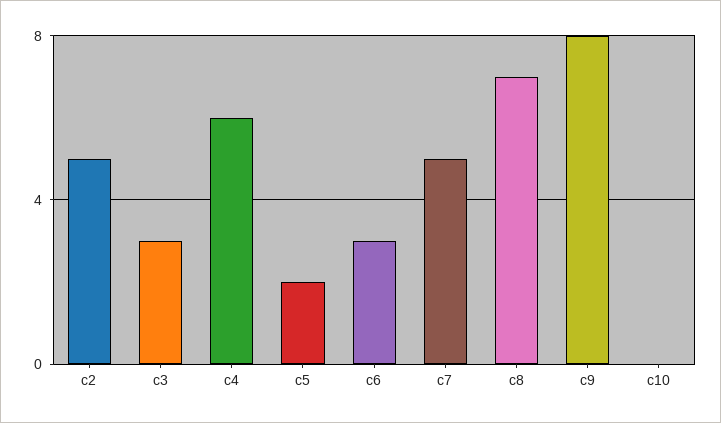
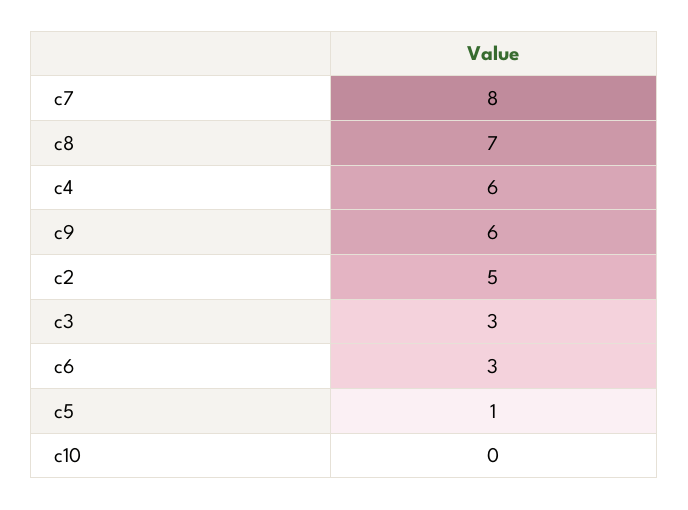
c5: 2 -> 1
c7: 5 -> 8
c9: 8 -> 6

